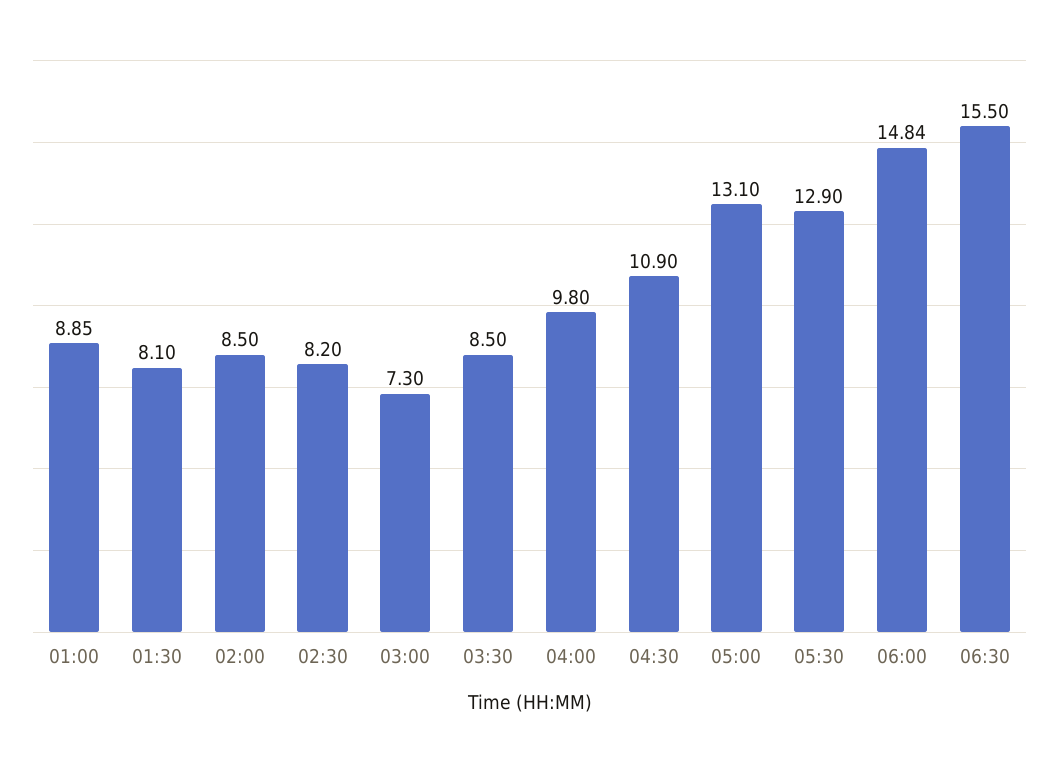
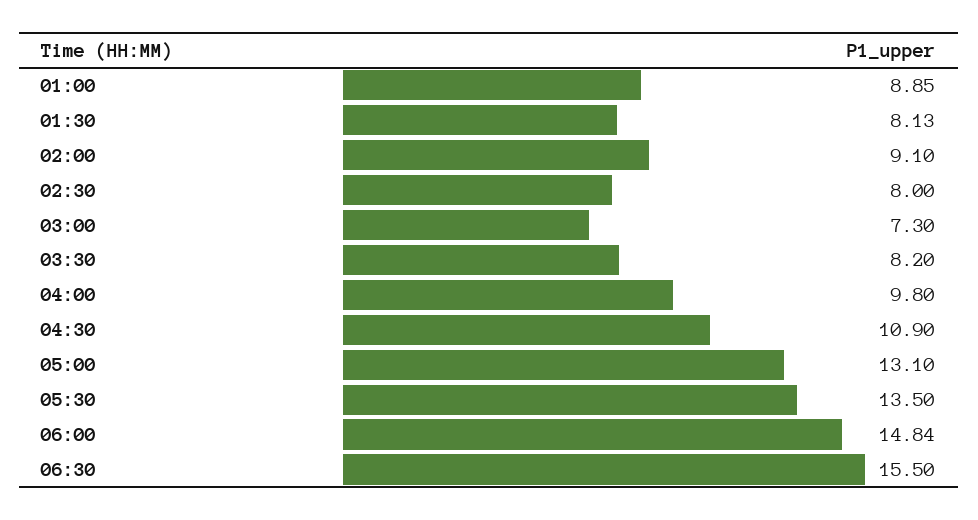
01:30: 8.1 -> 8.13
02:00: 8.5 -> 9.1
02:30: 8.2 -> 8
03:30: 8.5 -> 8.2
05:30: 12.9 -> 13.5

